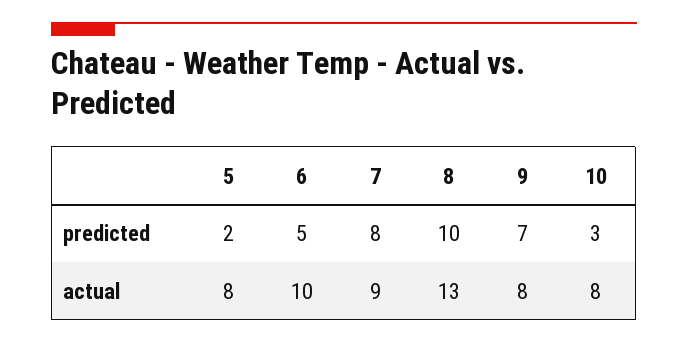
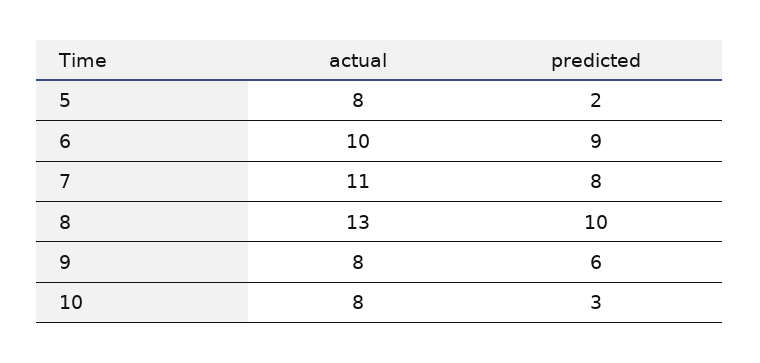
6, predicted: 5 -> 9
9, predicted: 7 -> 6
7, actual: 9 -> 11

